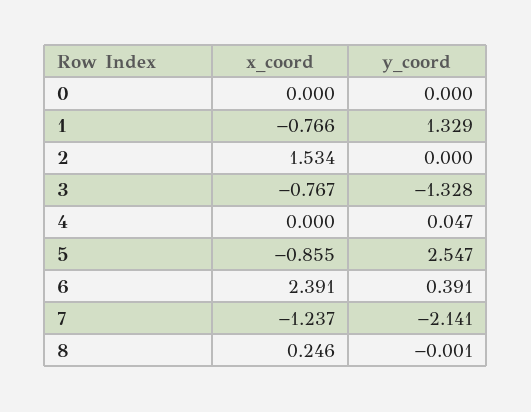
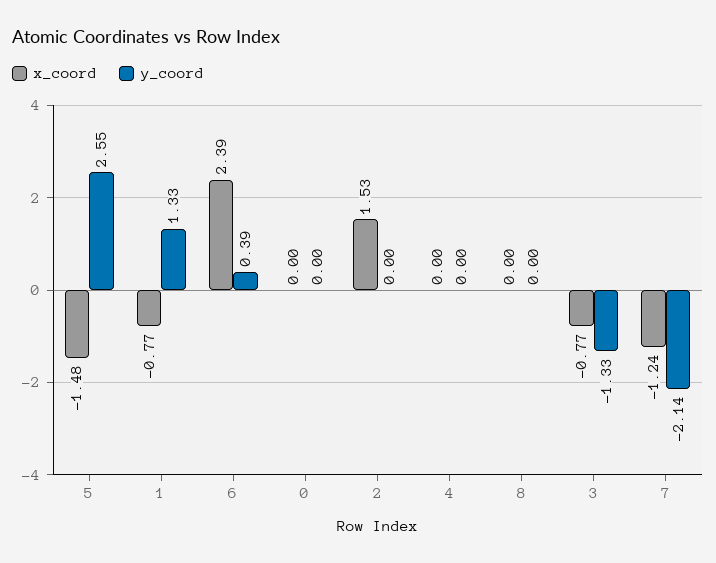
y_coord, 4: 0.047 -> 0
x_coord, 5: -0.855 -> -1.48
x_coord, 8: 0.246 -> 0

